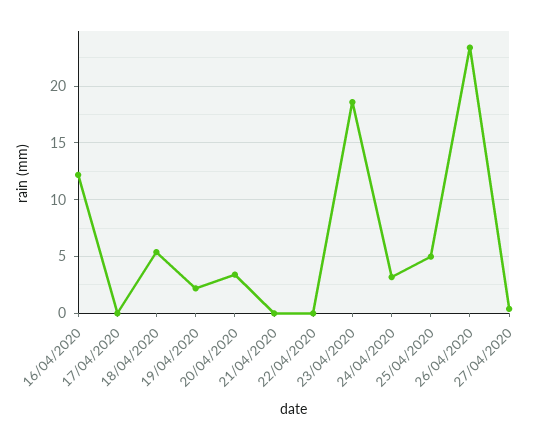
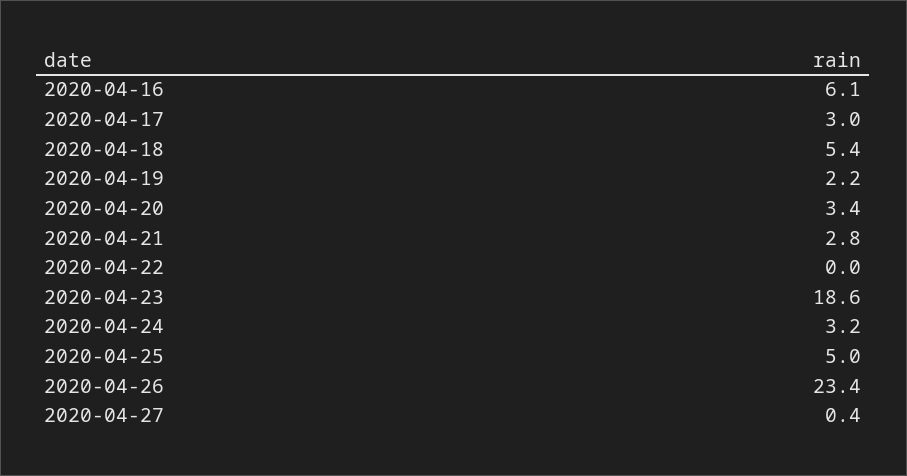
16/04/2020: 12 -> 6.1
17/04/2020: 0 -> 3
21/04/2020: 0 -> 2.8

